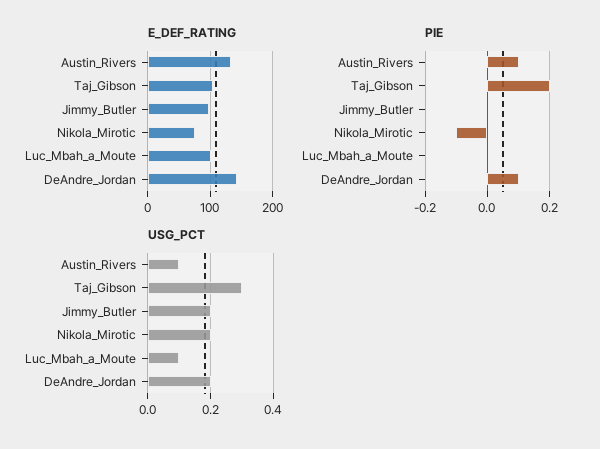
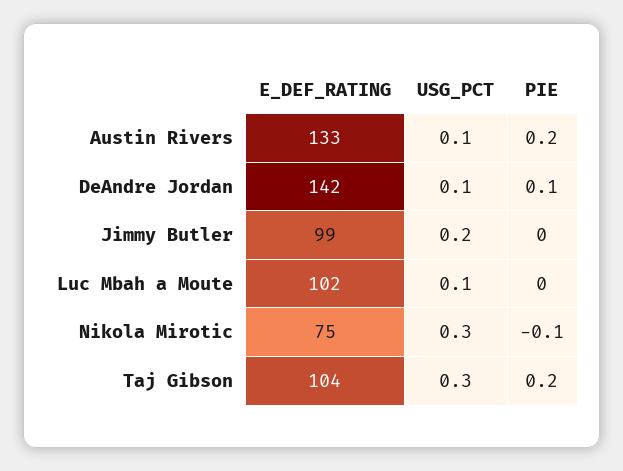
PIE, Austin_Rivers: 0.1 -> 0.2
USG_PCT, Nikola_Mirotic: 0.2 -> 0.3
USG_PCT, DeAndre_Jordan: 0.2 -> 0.1

